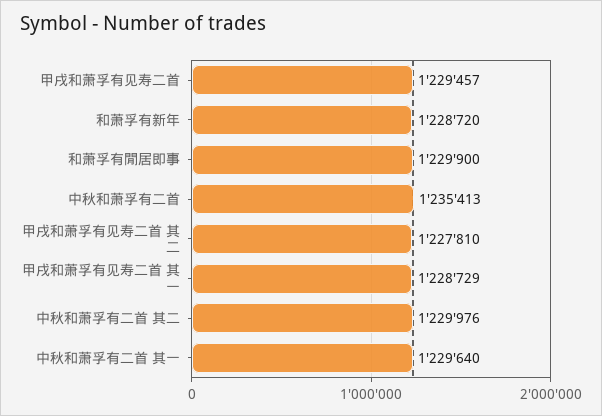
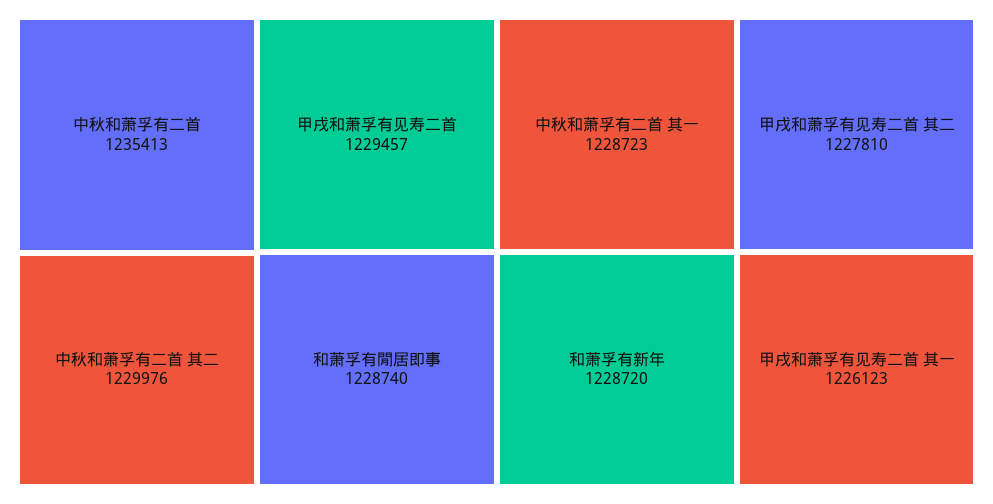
和萧孚有閒居即事: 1229900 -> 1228740
甲戌和萧孚有见寿二首 其一: 1228729 -> 1226123
中秋和萧孚有二首 其一: 1229640 -> 1228723

